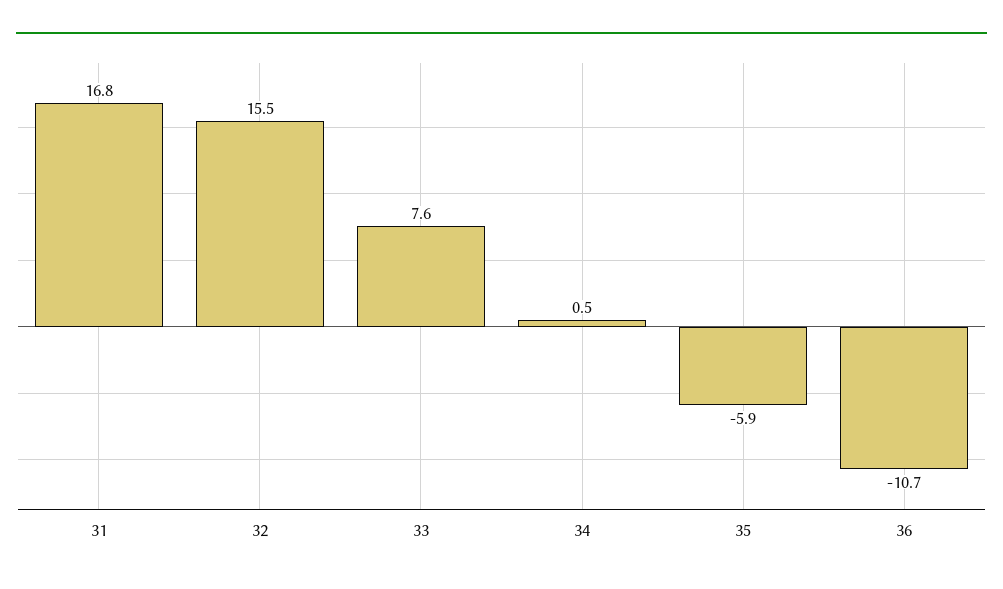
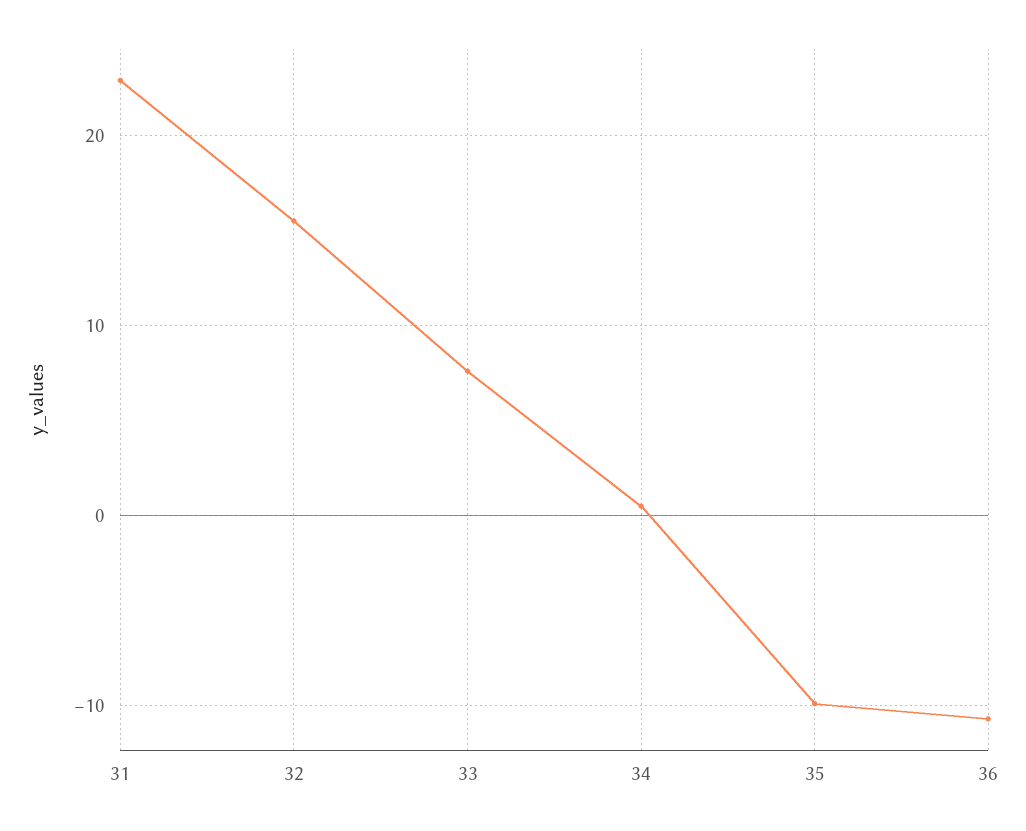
31: 16.8 -> 23
35: -5.9 -> -10

